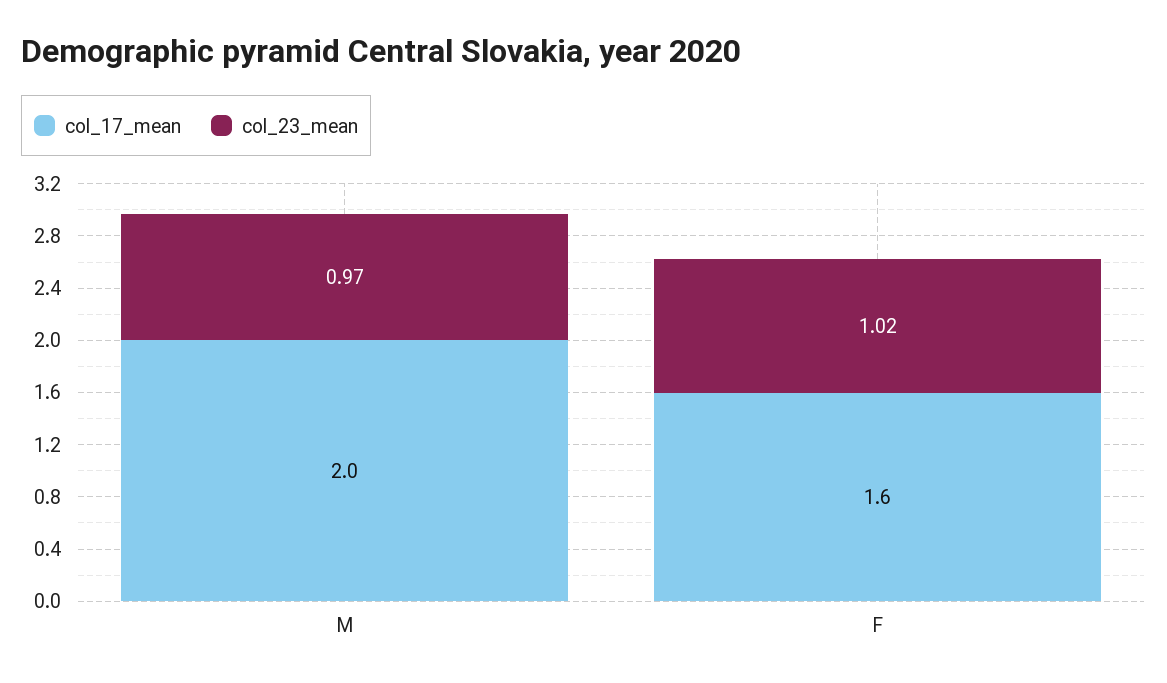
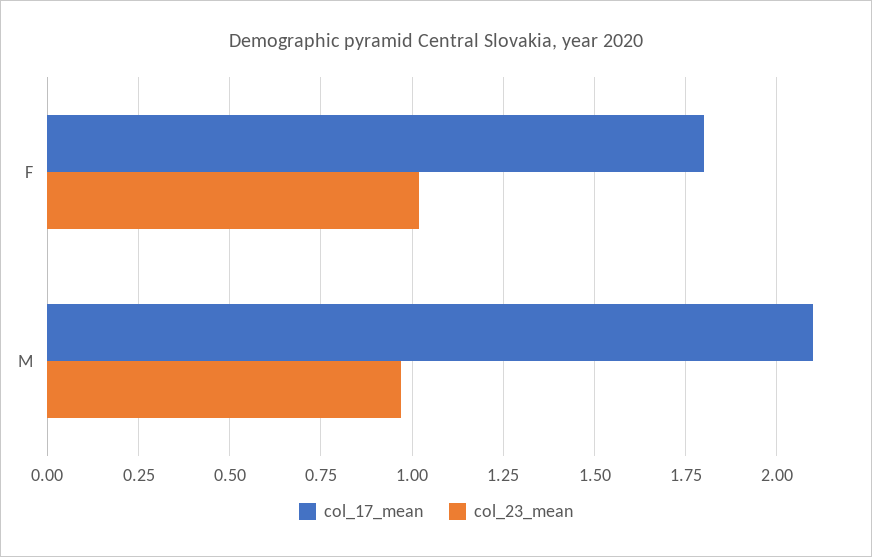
col_17_mean, M: 2 -> 2.1
col_17_mean, F: 1.6 -> 1.8

